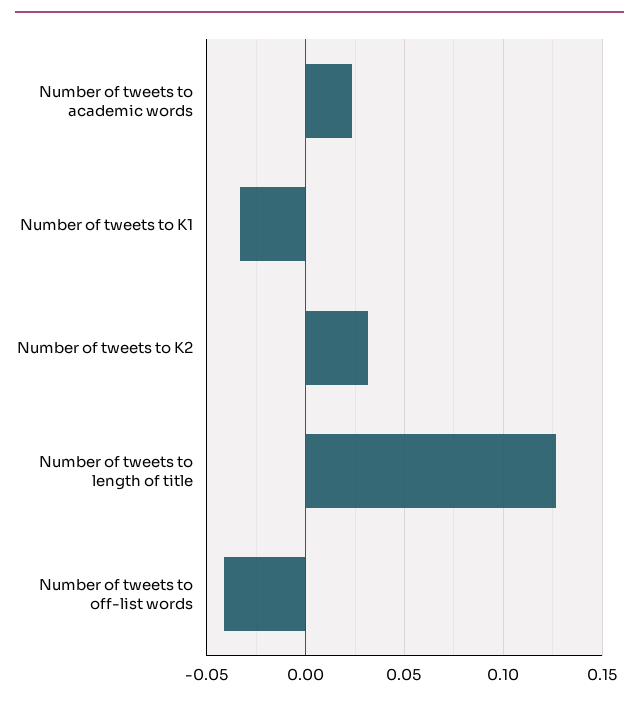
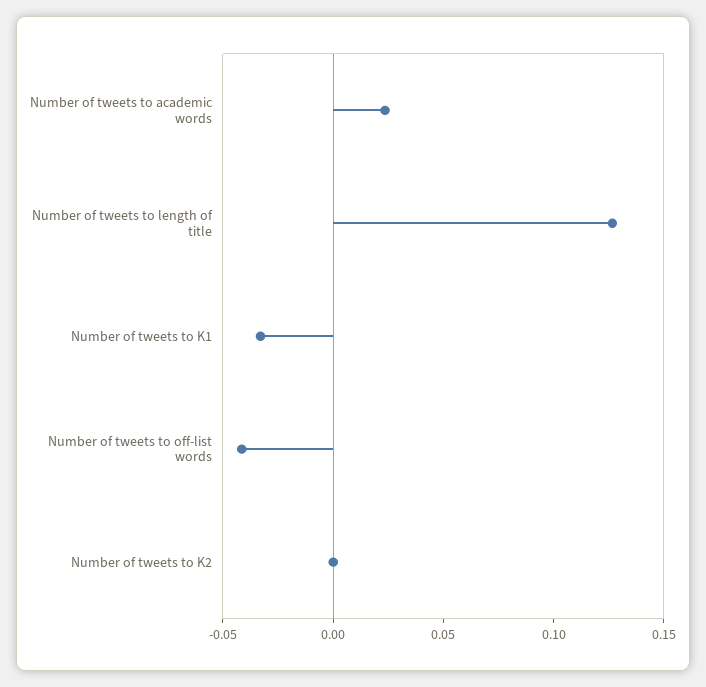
Number of tweets to K2: 0.03 -> 0

